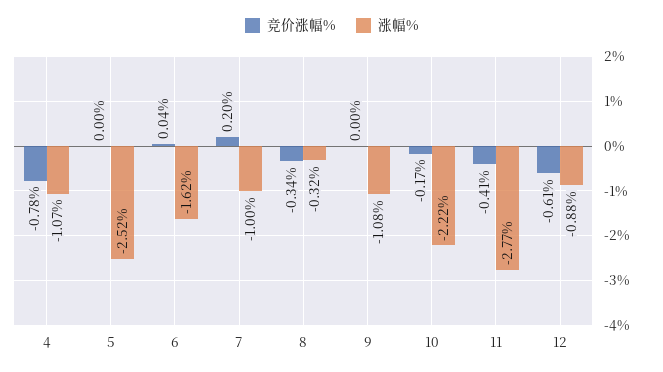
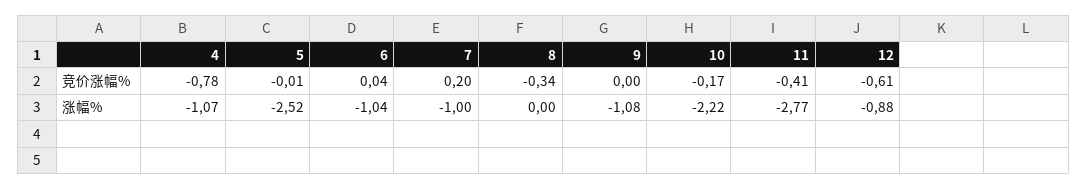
竞价涨幅%, 5: 0 -> -0.01
涨幅%, 6: -1.62 -> -1.04
涨幅%, 8: -0.32 -> 0

